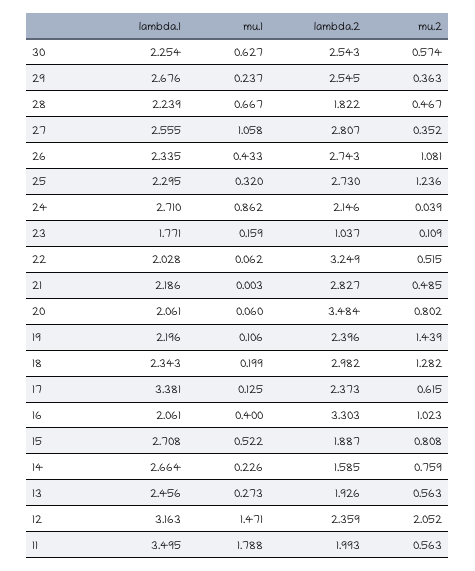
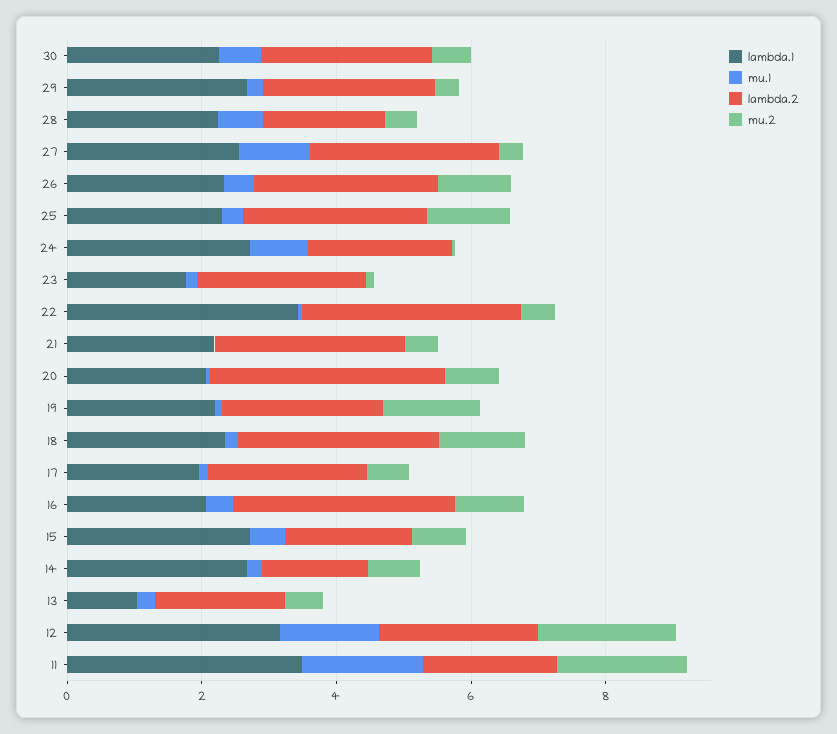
lambda.2, 23: 1.037 -> 2.5
lambda.1, 22: 2.028 -> 3.5
lambda.1, 17: 3.381 -> 2
lambda.1, 13: 2.456 -> 1
mu.2, 11: 0.563 -> 2

